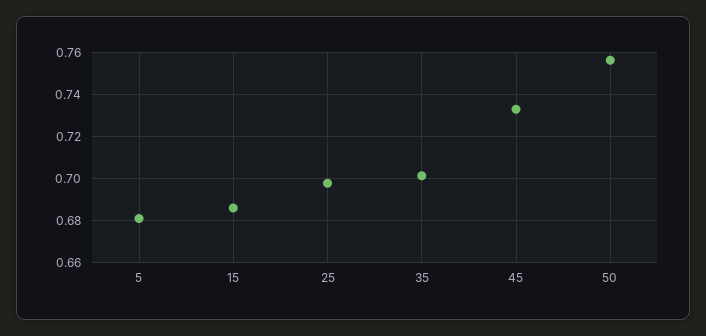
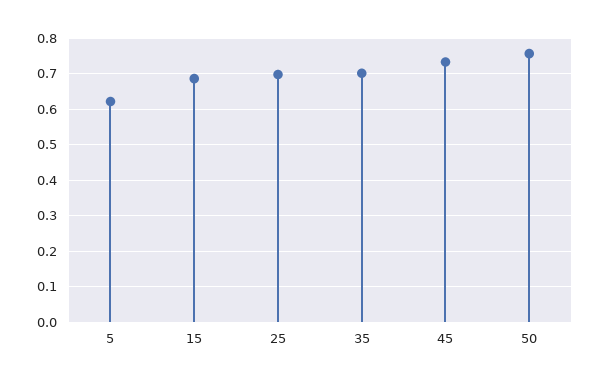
5: 0.68 -> 0.62

